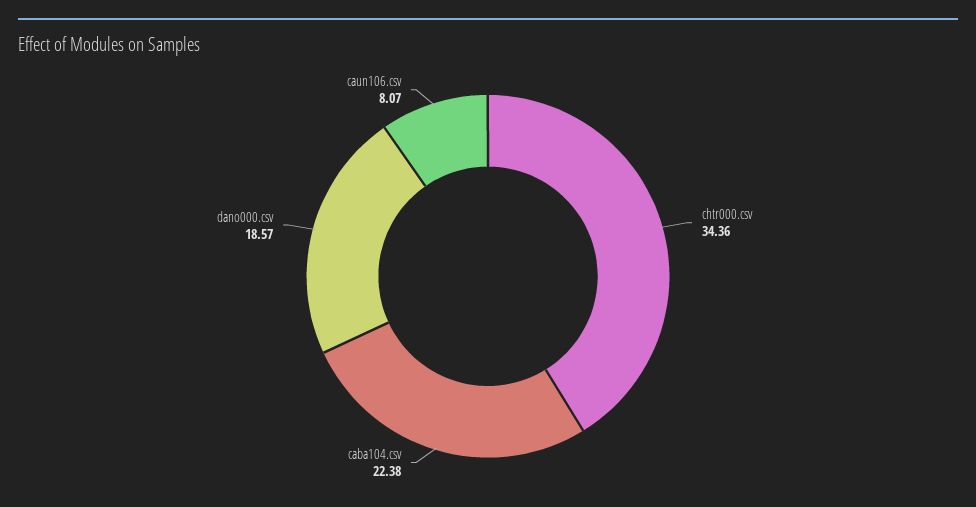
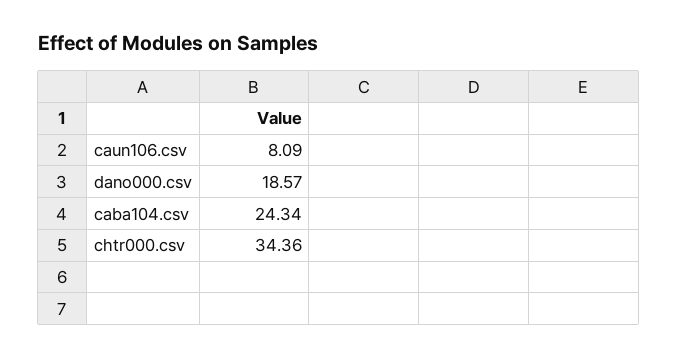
caba104.csv: 22.38 -> 24.34
caun106.csv: 8.07 -> 8.09

